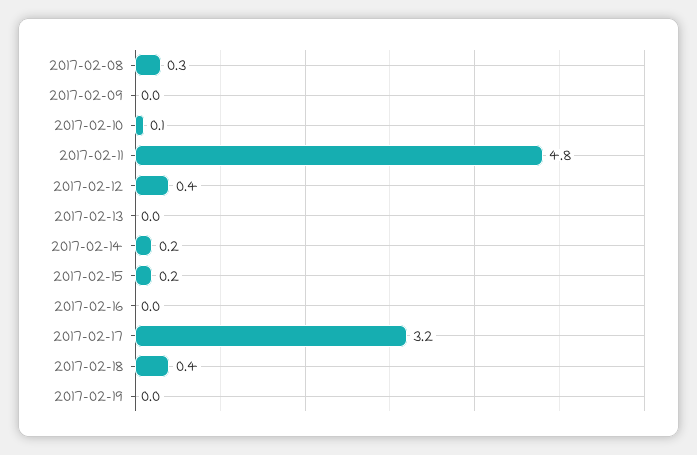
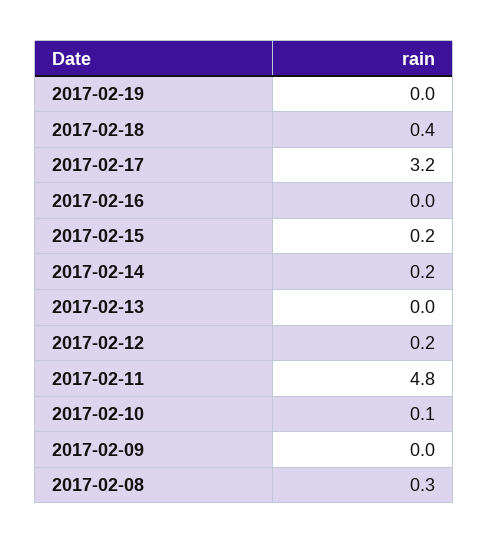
2017-02-12: 0.4 -> 0.2

